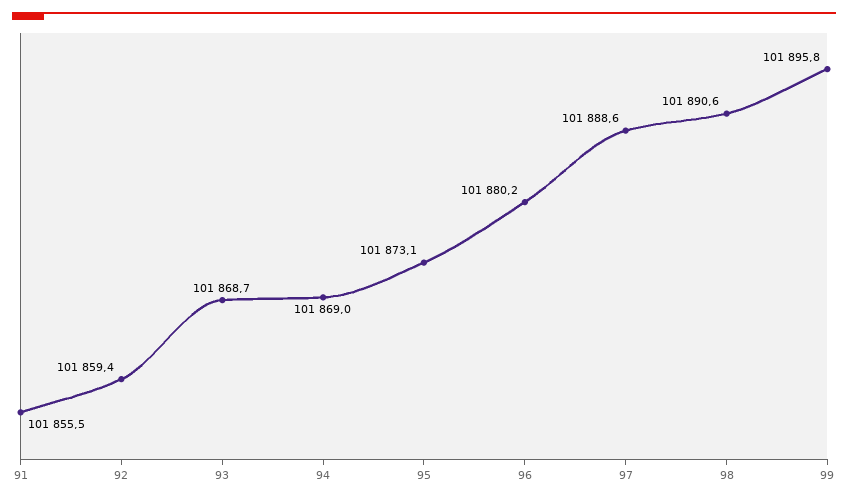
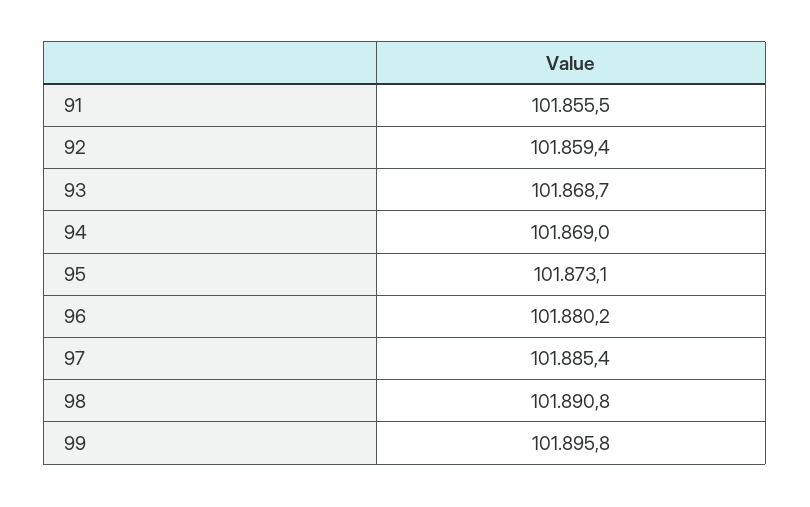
97: 101888.6 -> 101885.4
98: 101890.6 -> 101890.8

